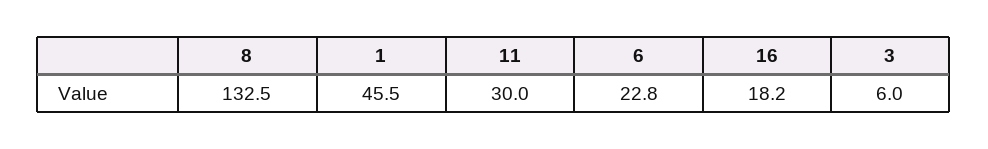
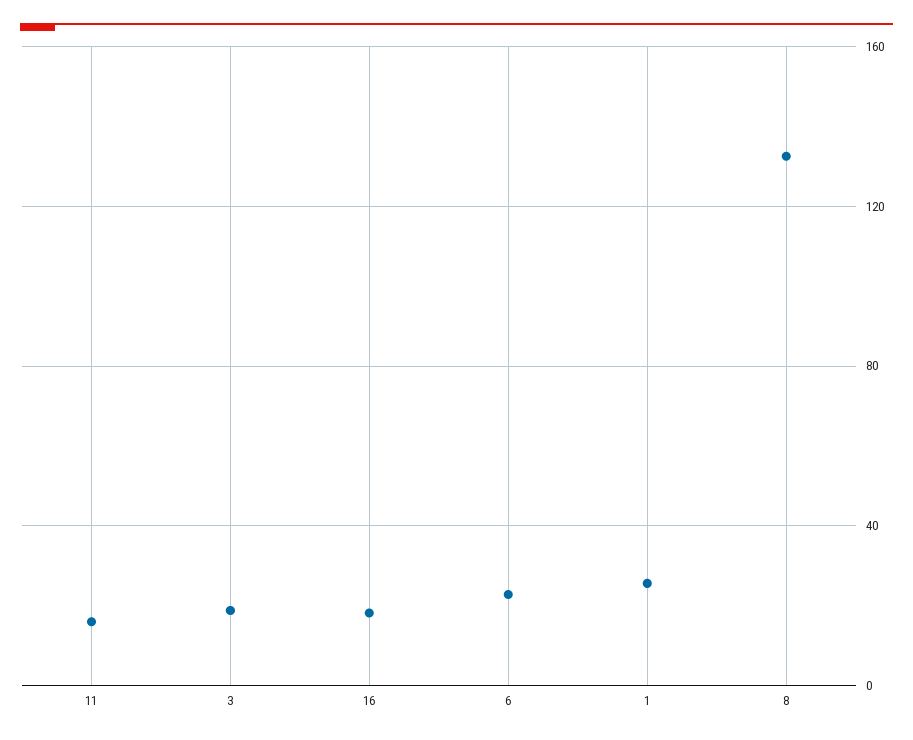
1: 45.5 -> 25
11: 30 -> 15
3: 6 -> 20

